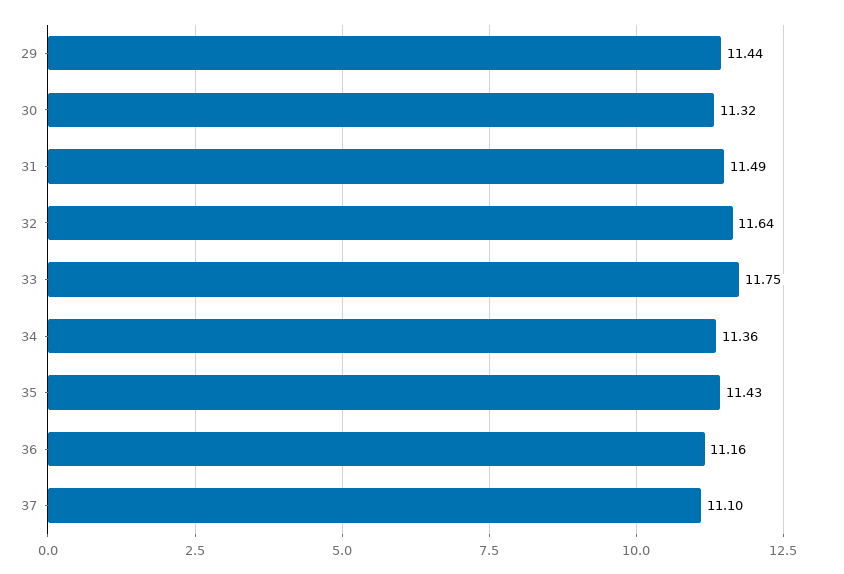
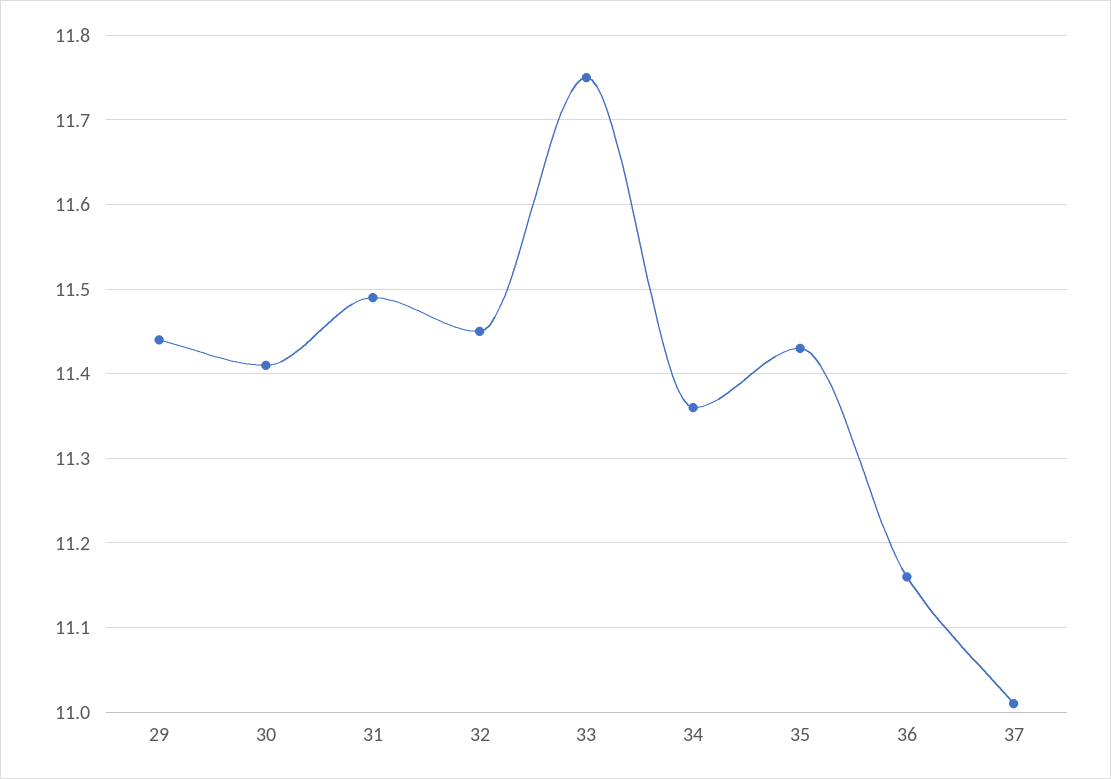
30: 11.32 -> 11.41
32: 11.64 -> 11.45
37: 11.1 -> 11.01

